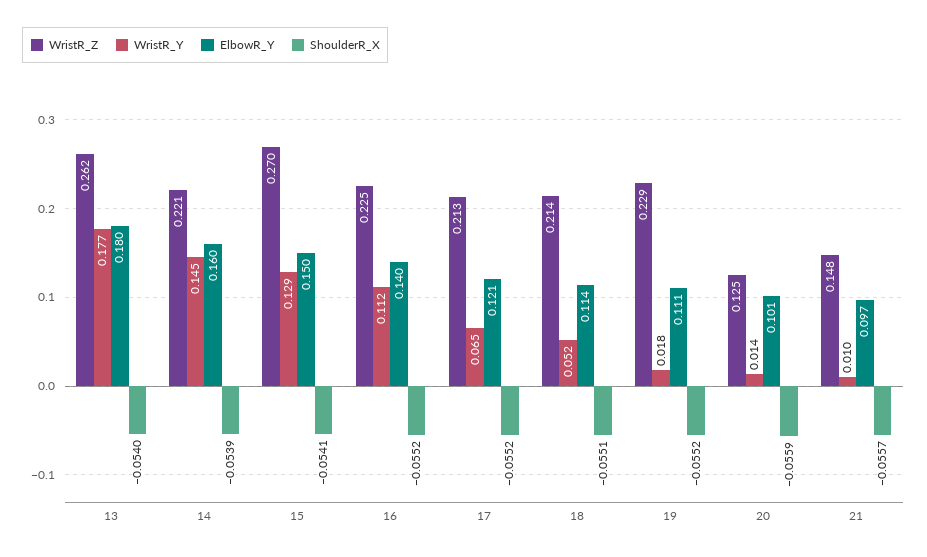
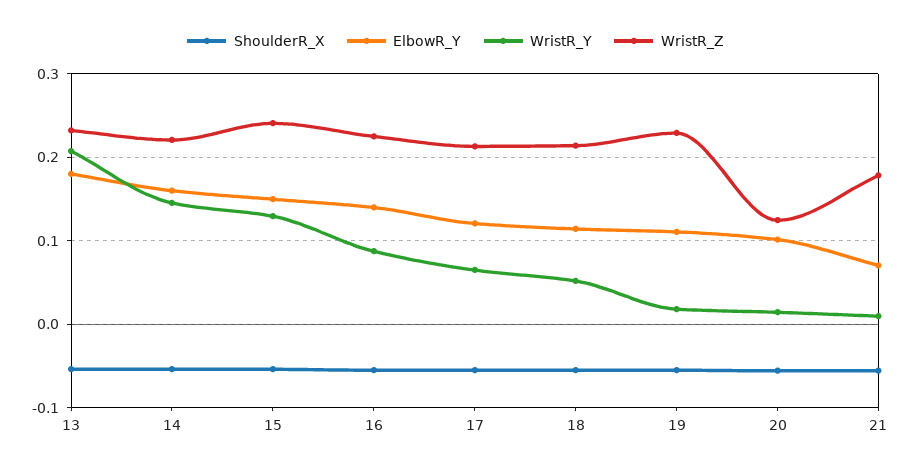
WristR_Z, 13: 0.262 -> 0.23
WristR_Y, 13: 0.177 -> 0.21
WristR_Z, 15: 0.27 -> 0.24
WristR_Y, 16: 0.112 -> 0.09
WristR_Z, 21: 0.148 -> 0.18
ElbowR_Y, 21: 0.097 -> 0.07

